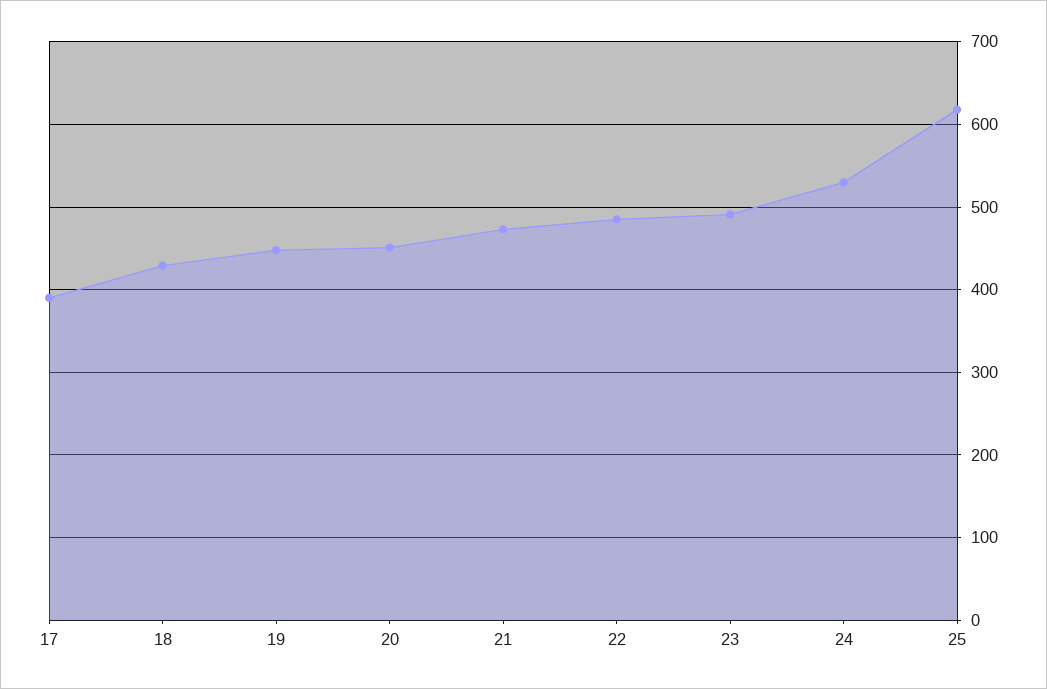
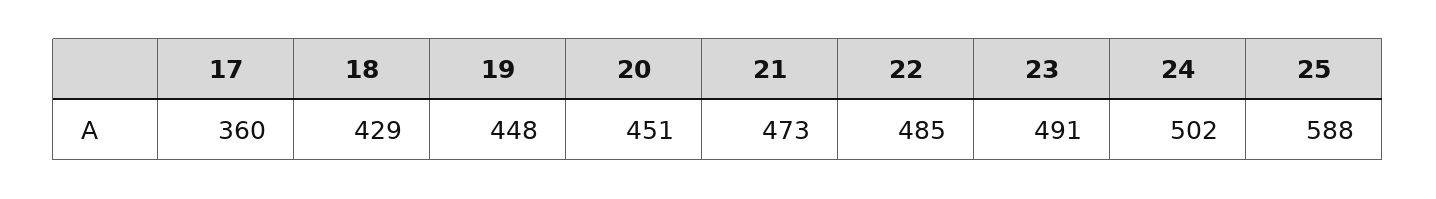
17: 390 -> 360
24: 530 -> 502
25: 620 -> 588

